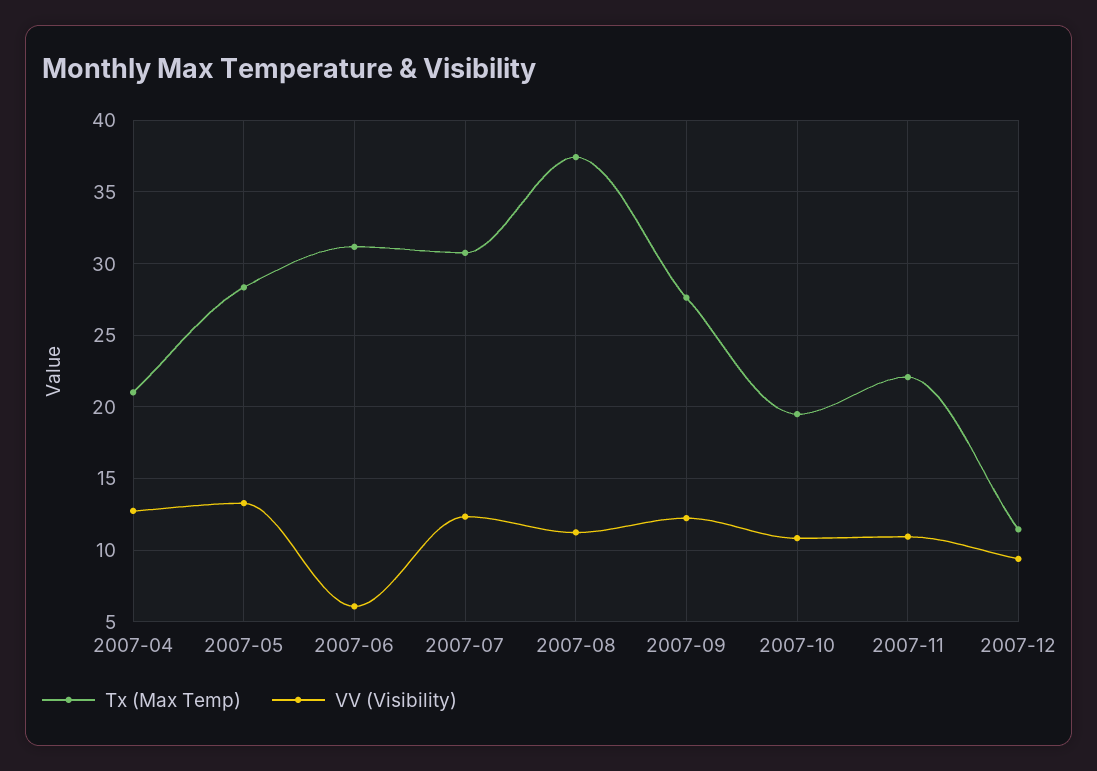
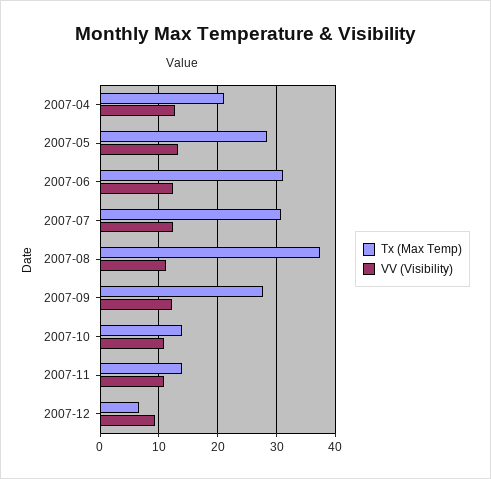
VV (Visibility), 2007-06: 6 -> 12
Tx (Max Temp), 2007-10: 19.5 -> 14
Tx (Max Temp), 2007-11: 22 -> 14
Tx (Max Temp), 2007-12: 11.5 -> 6

